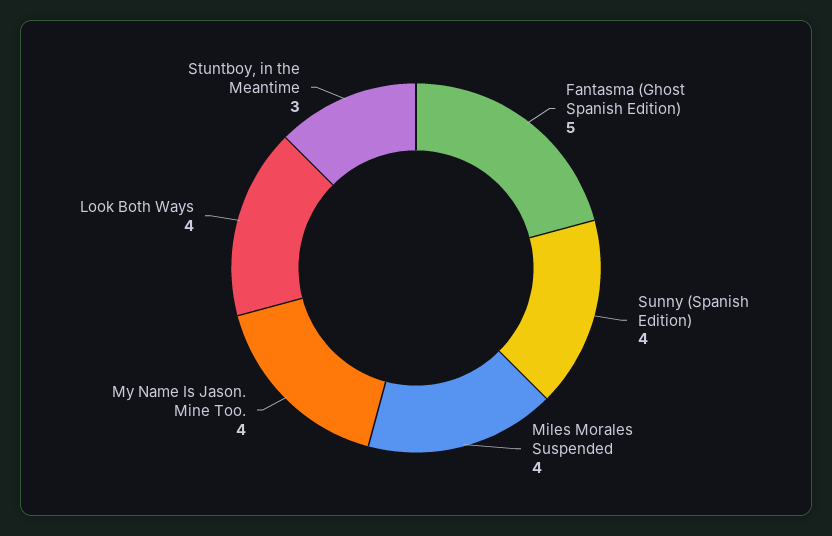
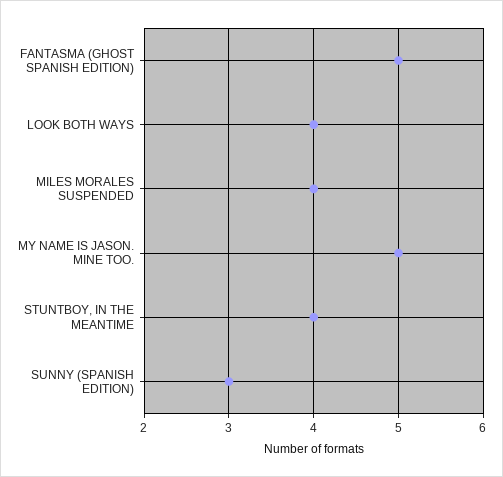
Sunny (Spanish Edition): 4 -> 3
My Name Is Jason. Mine Too.: 4 -> 5
Stuntboy, in the Meantime: 3 -> 4

